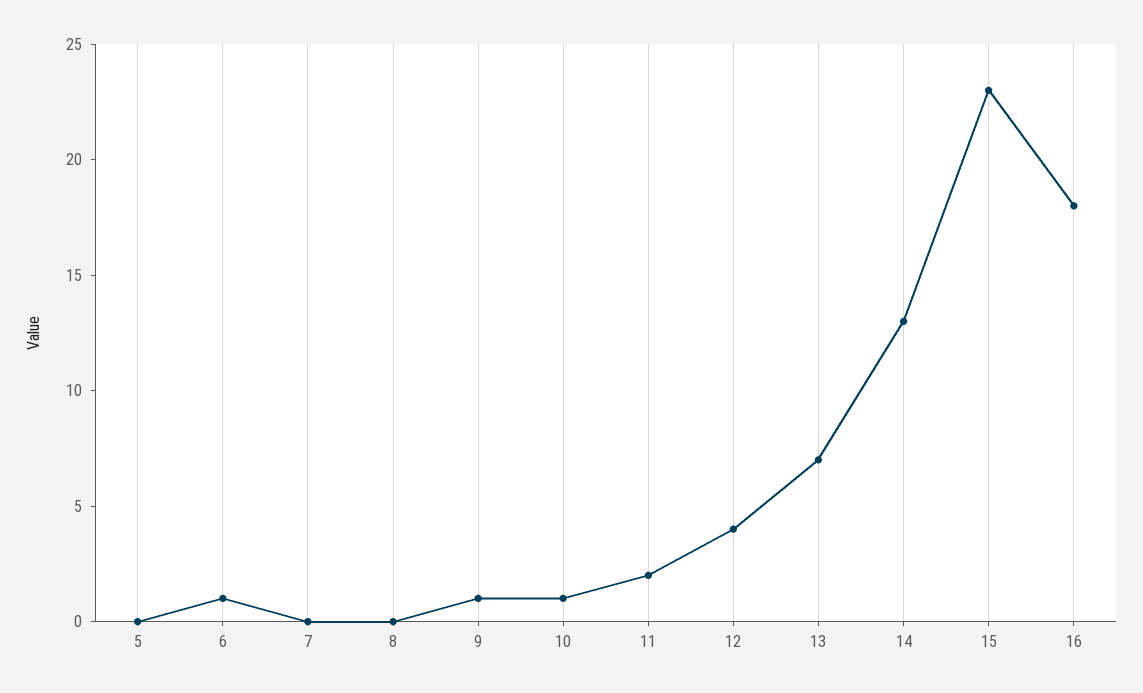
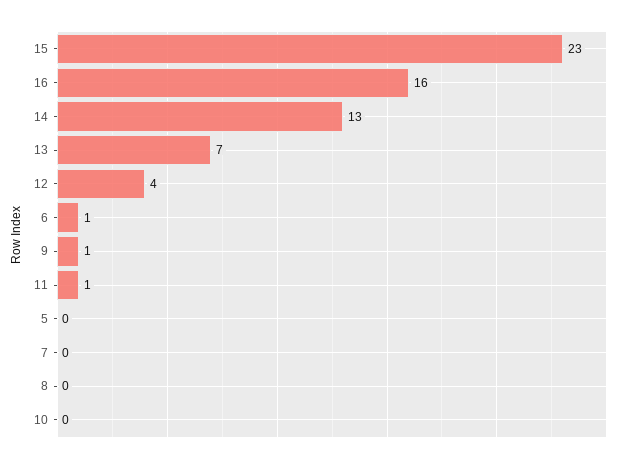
10: 1 -> 0
11: 2 -> 1
16: 18 -> 16

